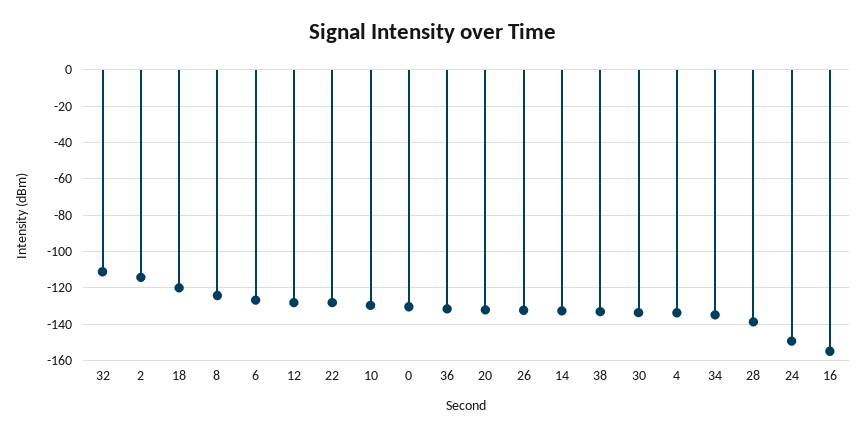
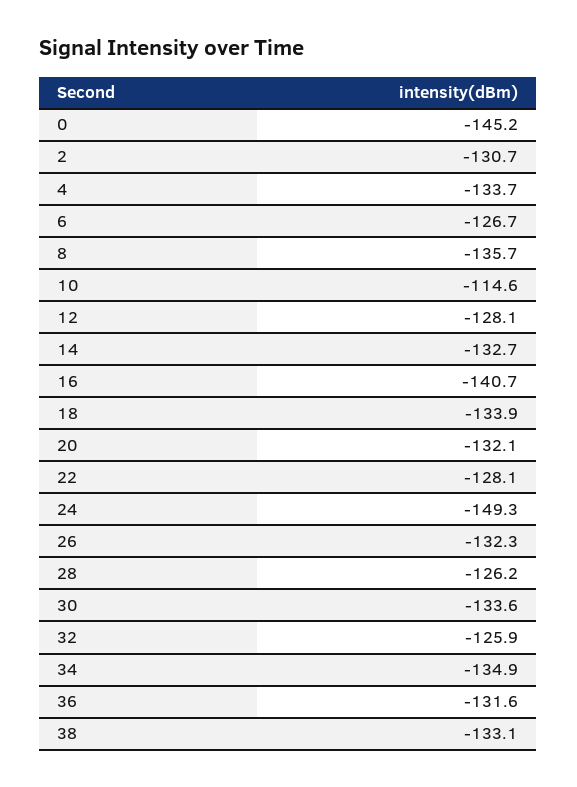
32: -110 -> -125.9
2: -115 -> -130.7
18: -120 -> -133.9
8: -125 -> -135.7
10: -130 -> -114.6
0: -130 -> -145.2
28: -140 -> -126.2
16: -155 -> -140.7

